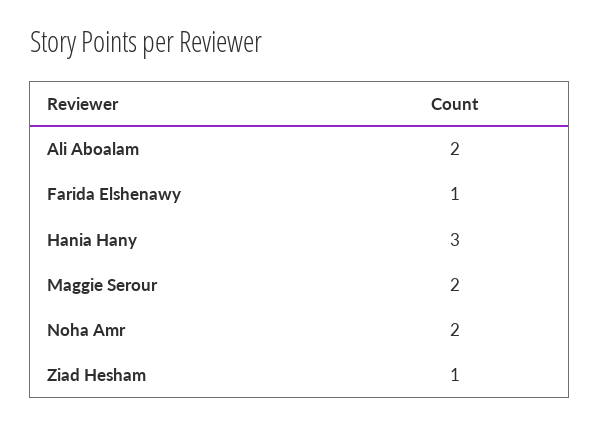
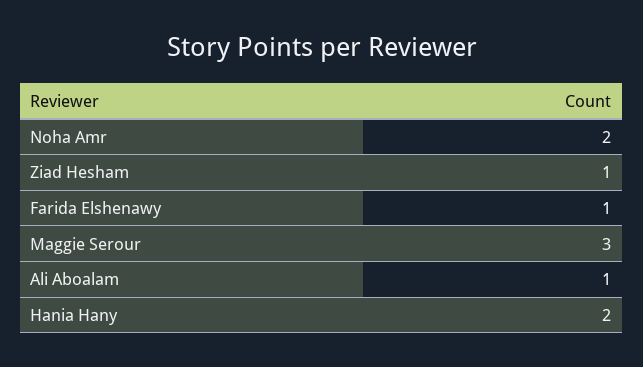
Ali Aboalam: 2 -> 1
Hania Hany: 3 -> 2
Maggie Serour: 2 -> 3

